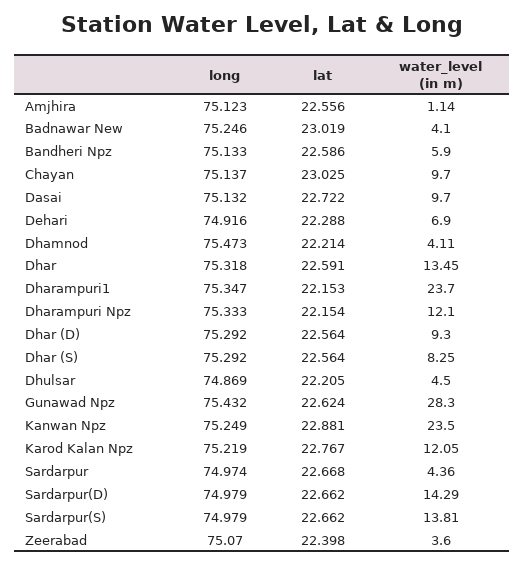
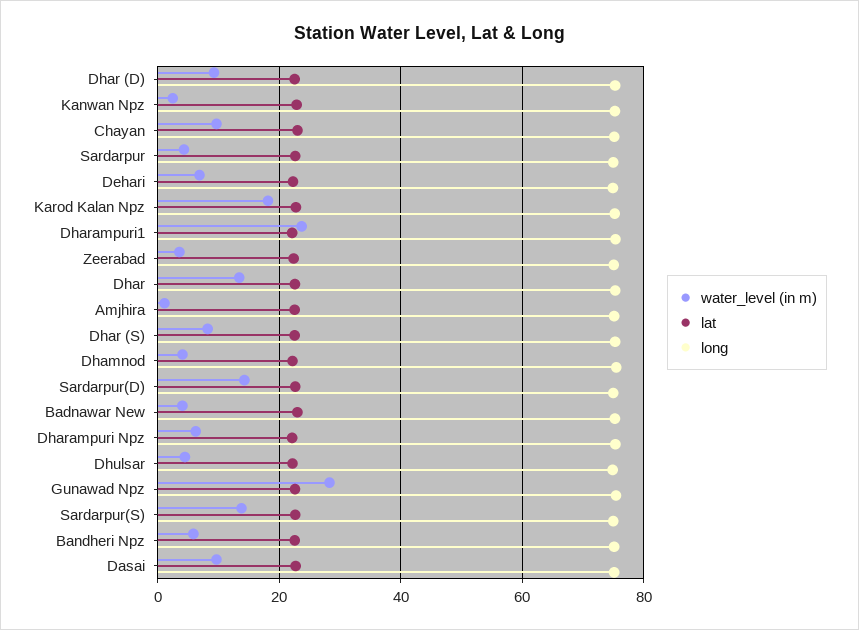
water_level (in m), Dharampuri Npz: 12.1 -> 6
water_level (in m), Kanwan Npz: 23.5 -> 2
water_level (in m), Karod Kalan Npz: 12.05 -> 18

